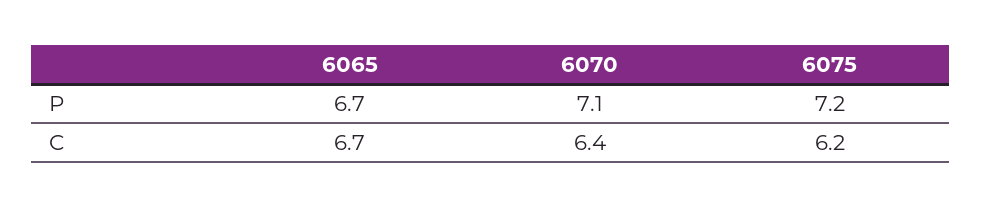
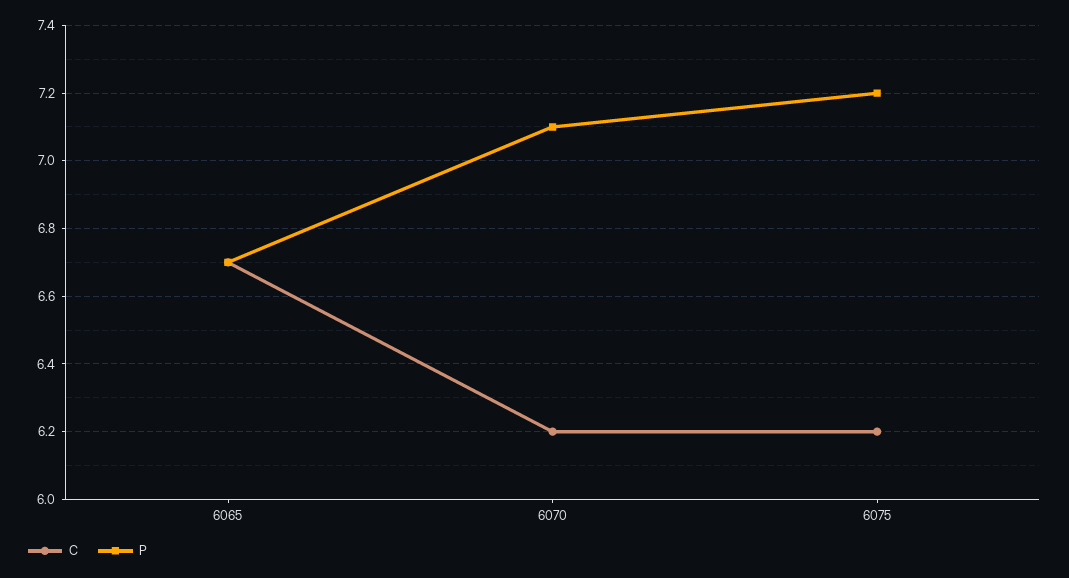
C, 6070: 6.4 -> 6.2

